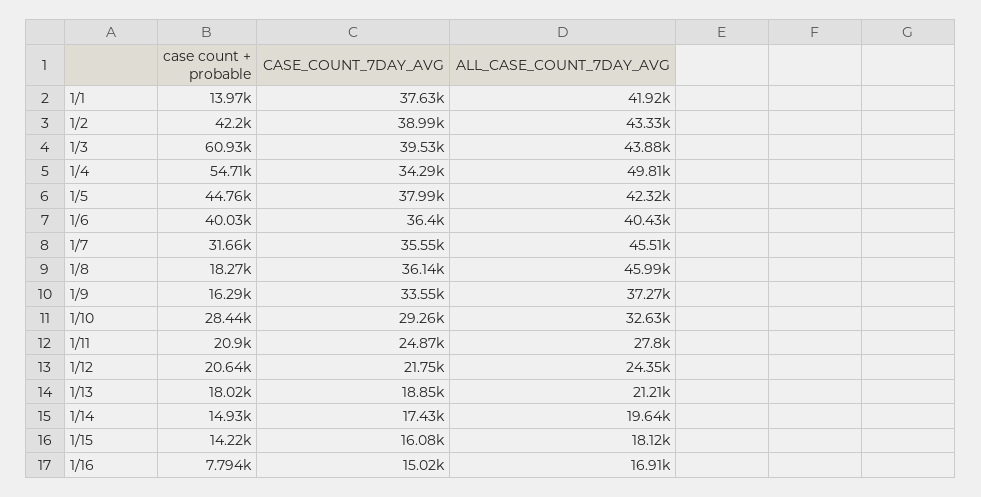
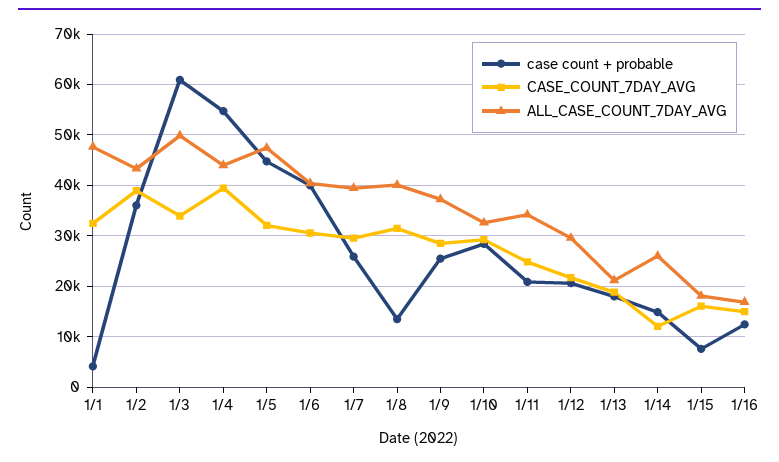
case count + probable, 1/1: 13970 -> 4000
CASE_COUNT_7DAY_AVG, 1/1: 37630 -> 32000
ALL_CASE_COUNT_7DAY_AVG, 1/1: 41920 -> 48000
case count + probable, 1/2: 42200 -> 36000
CASE_COUNT_7DAY_AVG, 1/3: 39530 -> 34000
ALL_CASE_COUNT_7DAY_AVG, 1/3: 43880 -> 50000
CASE_COUNT_7DAY_AVG, 1/4: 34290 -> 40000
ALL_CASE_COUNT_7DAY_AVG, 1/4: 49810 -> 44000
CASE_COUNT_7DAY_AVG, 1/5: 37990 -> 32000
ALL_CASE_COUNT_7DAY_AVG, 1/5: 42320 -> 48000
CASE_COUNT_7DAY_AVG, 1/6: 36400 -> 30000
case count + probable, 1/7: 31660 -> 26000
CASE_COUNT_7DAY_AVG, 1/7: 35550 -> 30000
ALL_CASE_COUNT_7DAY_AVG, 1/7: 45510 -> 40000
case count + probable, 1/8: 18270 -> 14000
CASE_COUNT_7DAY_AVG, 1/8: 36140 -> 32000
ALL_CASE_COUNT_7DAY_AVG, 1/8: 45990 -> 40000
case count + probable, 1/9: 16290 -> 26000
CASE_COUNT_7DAY_AVG, 1/9: 33550 -> 28000
ALL_CASE_COUNT_7DAY_AVG, 1/11: 27800 -> 34000
ALL_CASE_COUNT_7DAY_AVG, 1/12: 24350 -> 30000
CASE_COUNT_7DAY_AVG, 1/14: 17430 -> 12000
ALL_CASE_COUNT_7DAY_AVG, 1/14: 19640 -> 26000
case count + probable, 1/15: 14220 -> 8000
case count + probable, 1/16: 7794 -> 12000

